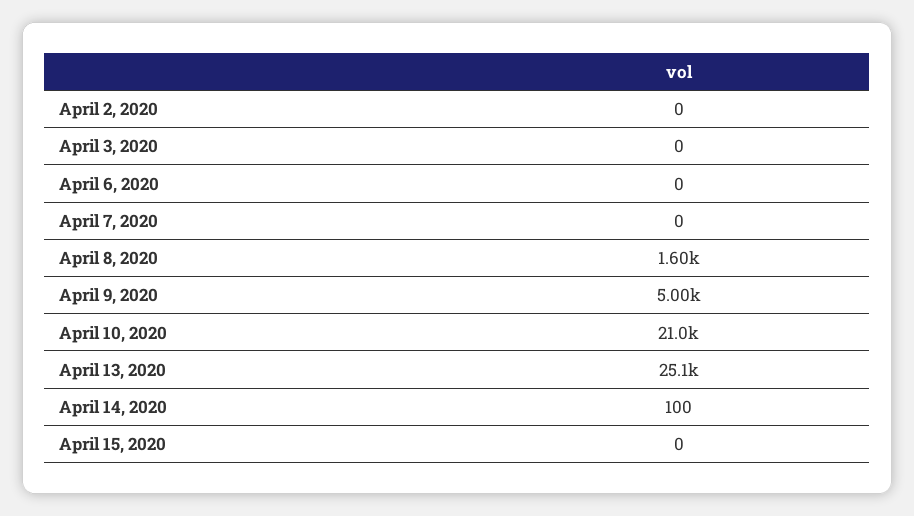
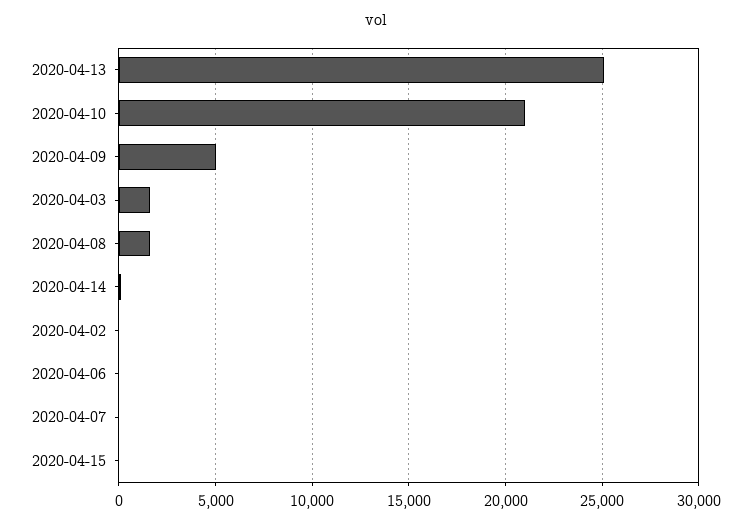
April 3, 2020: 0 -> 1500

